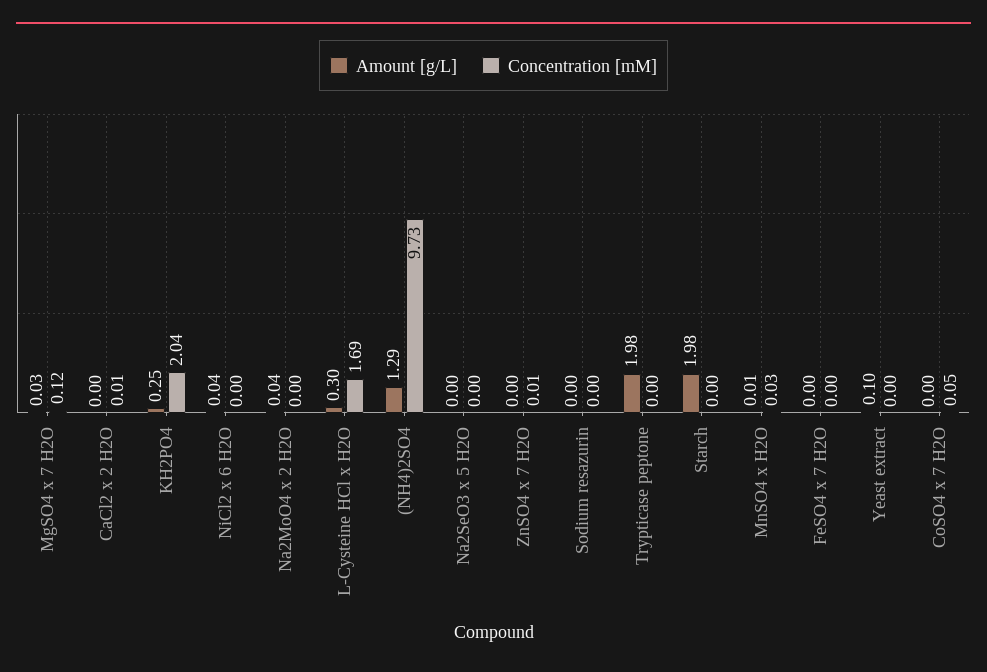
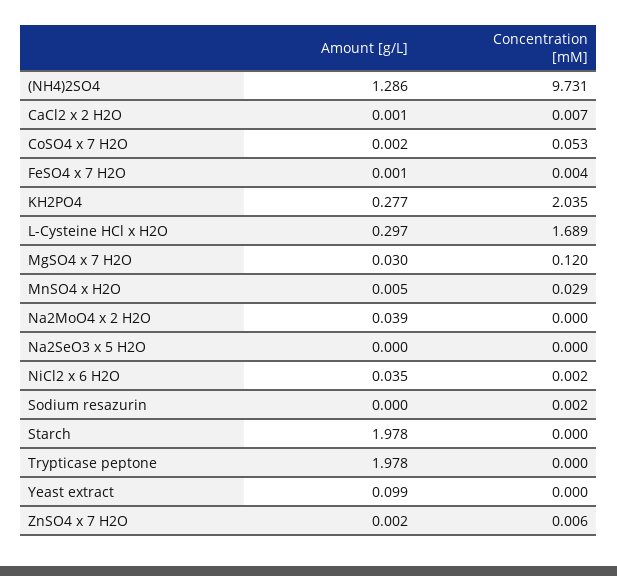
Amount [g/L], KH2PO4: 0.25 -> 0.277

